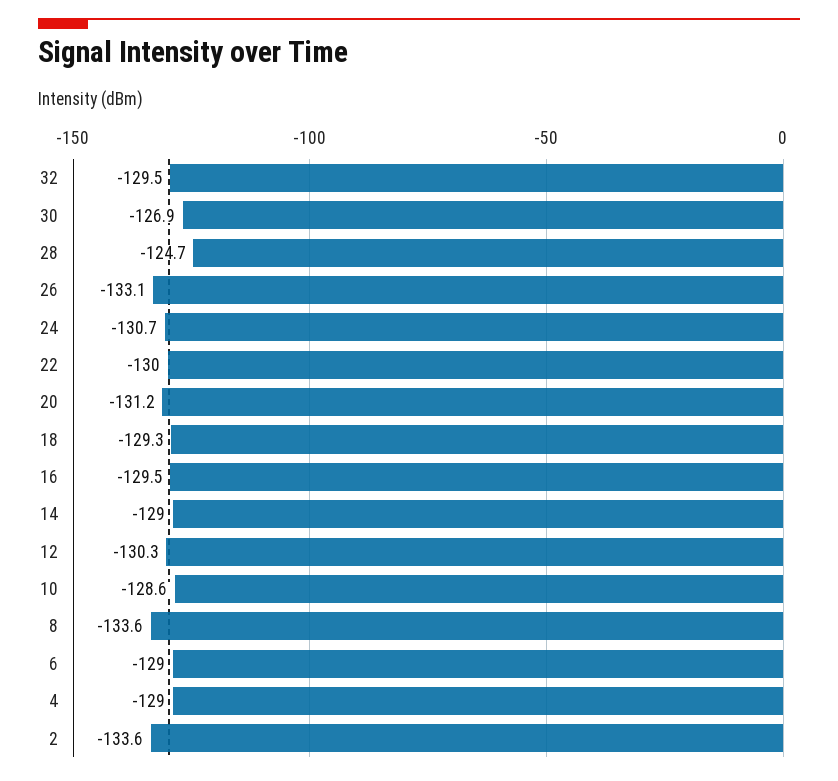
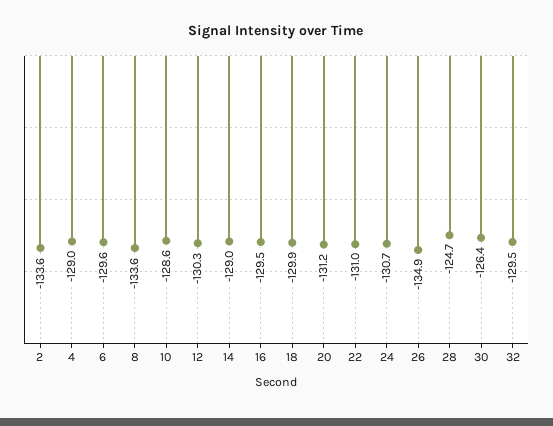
30: -126.9 -> -126.4
26: -133.1 -> -134.9
22: -130 -> -131
18: -129.3 -> -129.9
6: -129 -> -129.6

